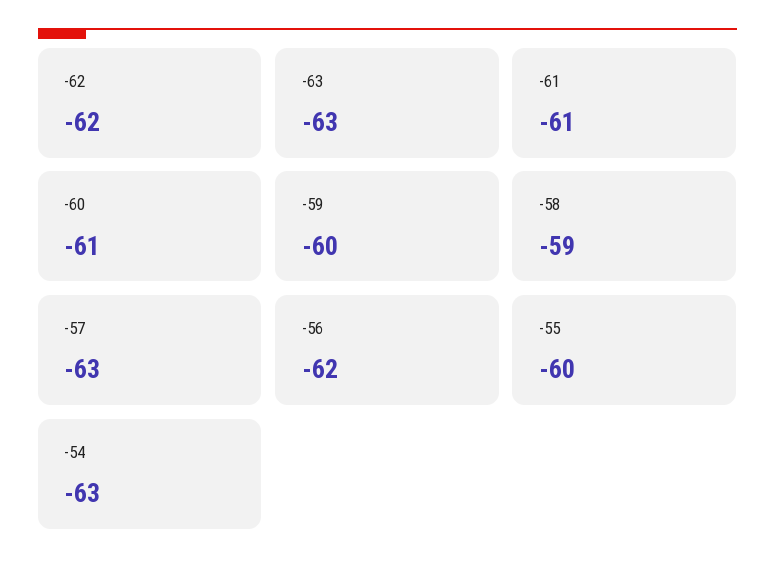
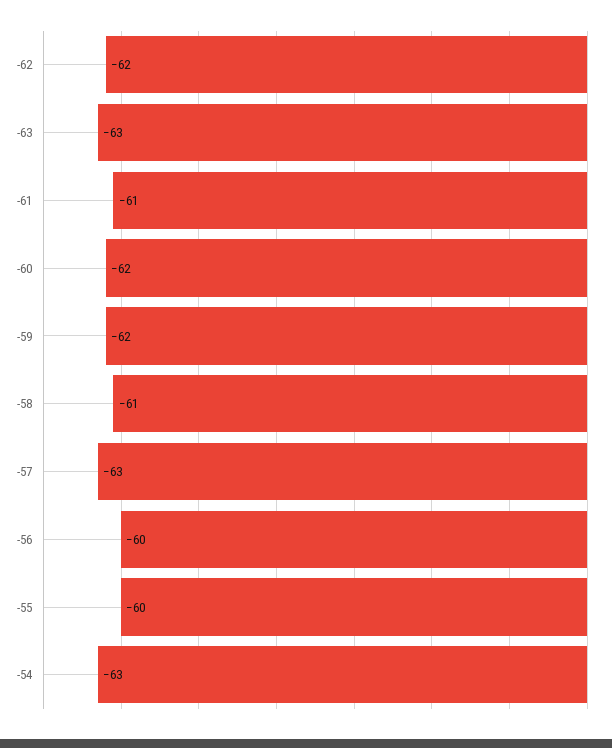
-60: -61 -> -62
-59: -60 -> -62
-58: -59 -> -61
-56: -62 -> -60

